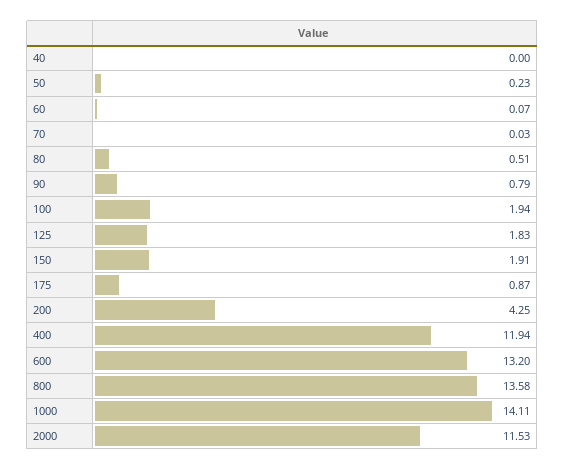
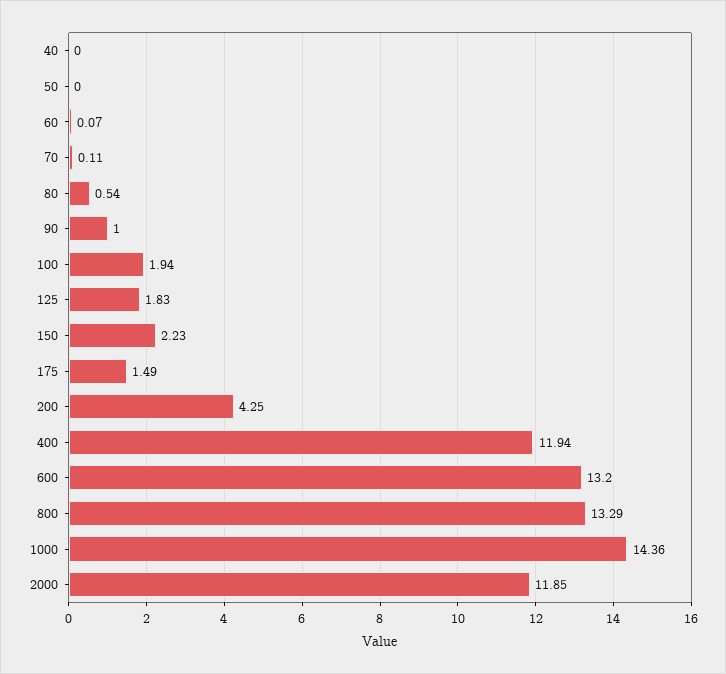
50: 0.23 -> 0
70: 0.03 -> 0.11
80: 0.51 -> 0.54
90: 0.79 -> 1
150: 1.91 -> 2.23
175: 0.87 -> 1.49
800: 13.58 -> 13.29
1000: 14.11 -> 14.36
2000: 11.53 -> 11.85

